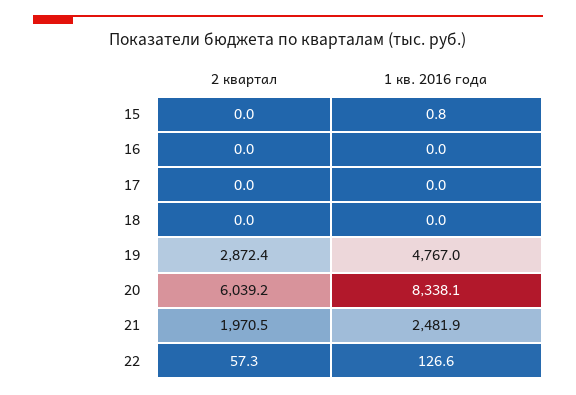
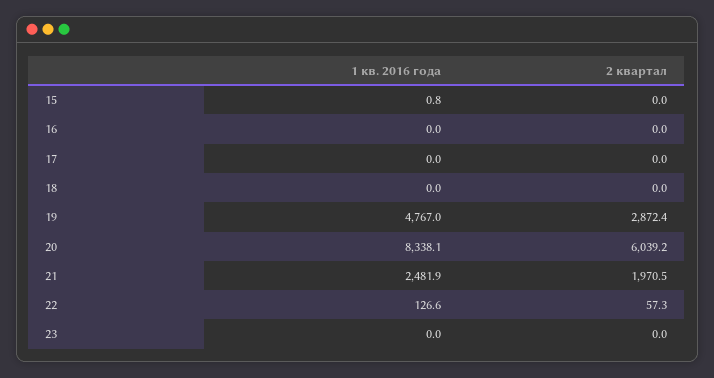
1 кв. 2016 года, 23: none -> 0
2 квартал, 23: none -> 0

